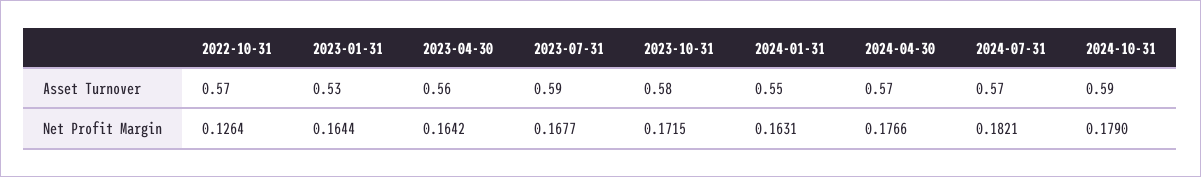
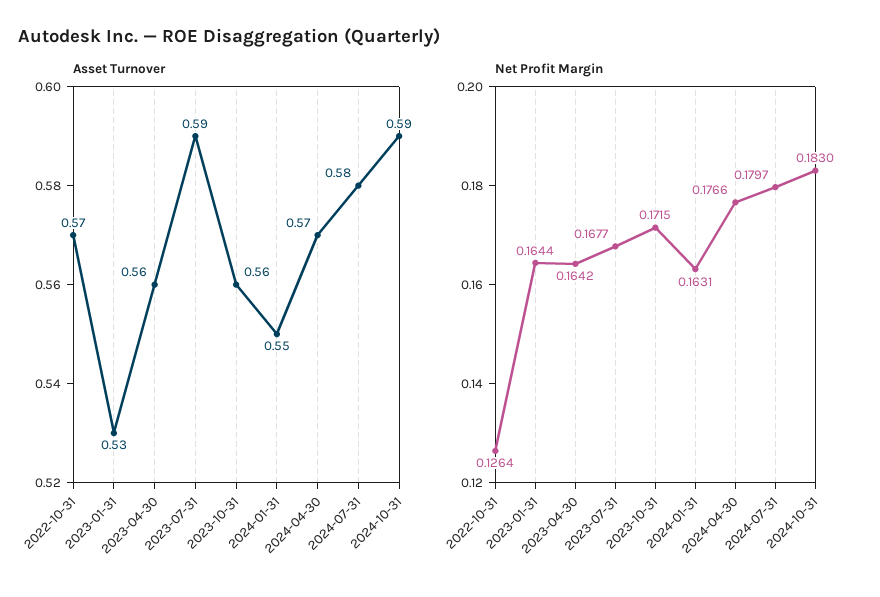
Asset Turnover, 2023-10-31: 0.58 -> 0.56
Asset Turnover, 2024-07-31: 0.57 -> 0.58
Net Profit Margin, 2024-07-31: 0.1821 -> 0.1797
Net Profit Margin, 2024-10-31: 0.179 -> 0.183

